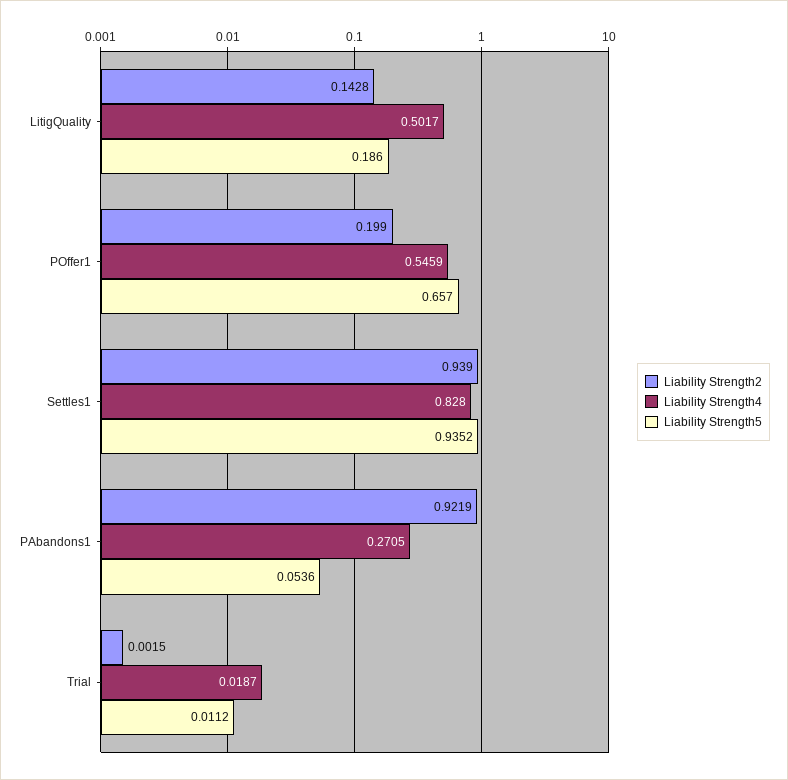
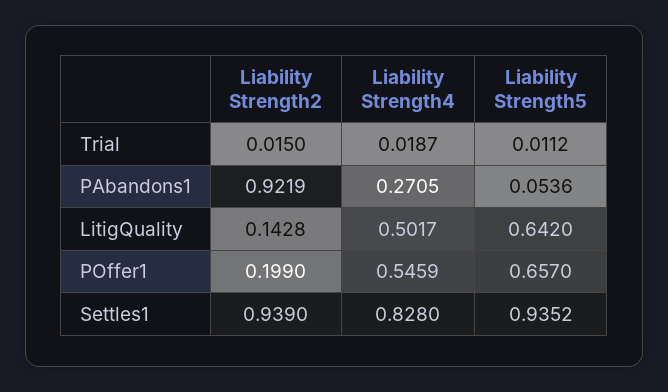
Liability Strength5, LitigQuality: 0.186 -> 0.642
Liability Strength2, Trial: 0.0015 -> 0.015

